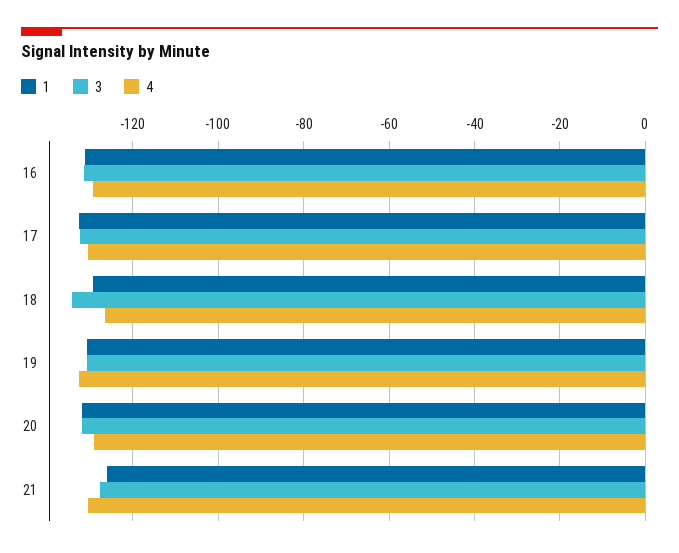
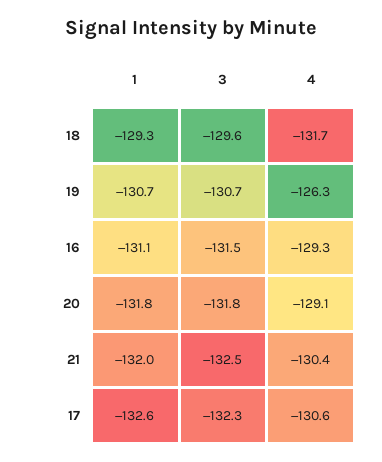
3, 18: -134 -> -129.6
4, 18: -126 -> -131.7
4, 19: -132 -> -126.3
1, 21: -126 -> -132
3, 21: -128 -> -132.5

